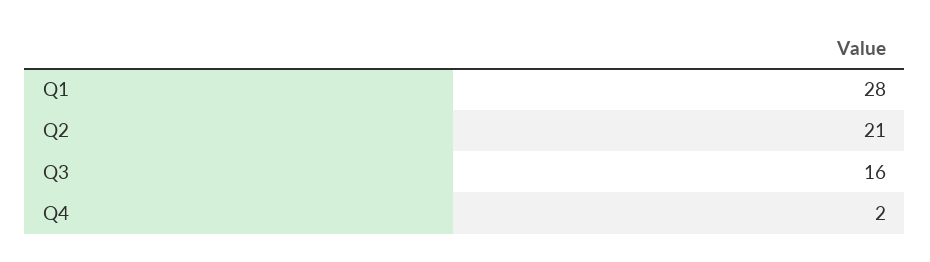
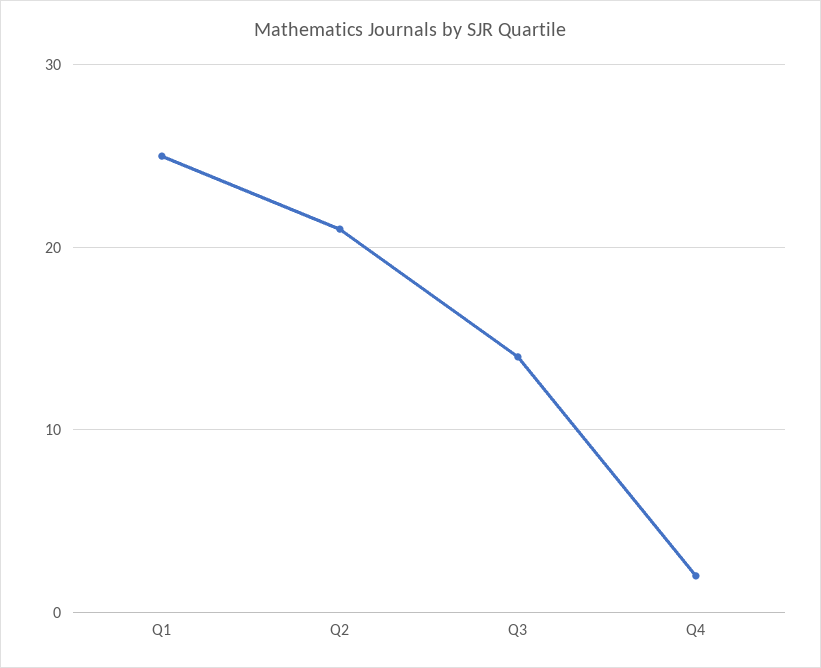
Q1: 28 -> 25
Q3: 16 -> 14

